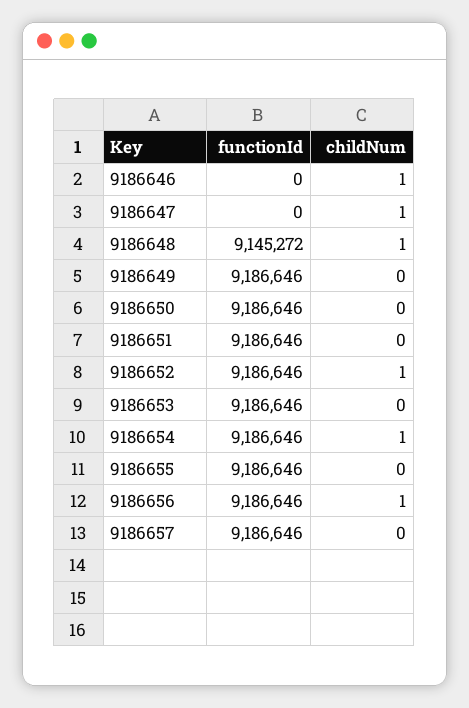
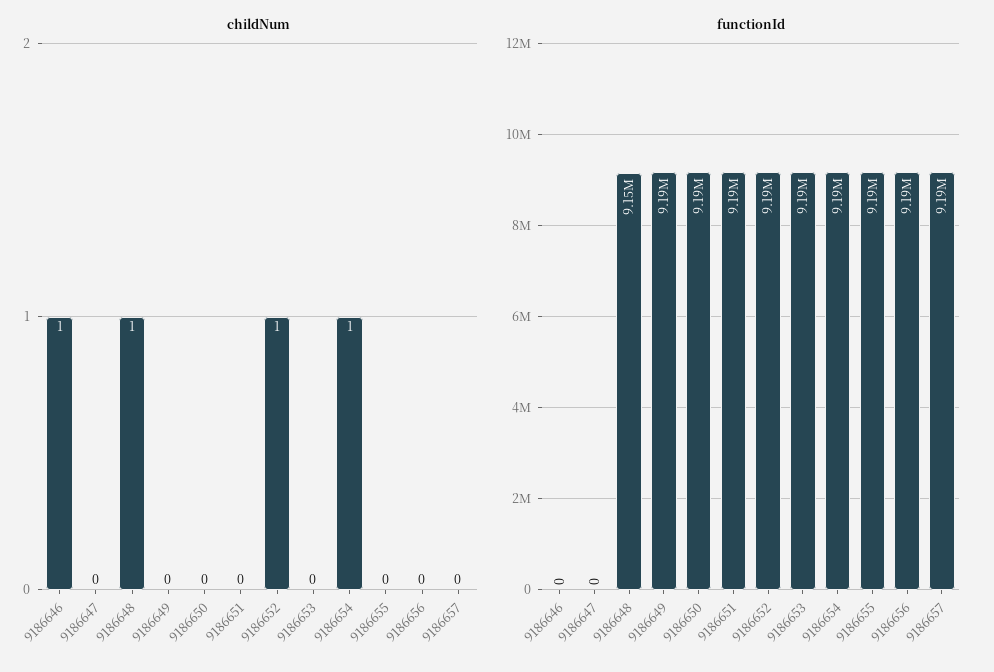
childNum, 9186647: 1 -> 0
childNum, 9186656: 1 -> 0

